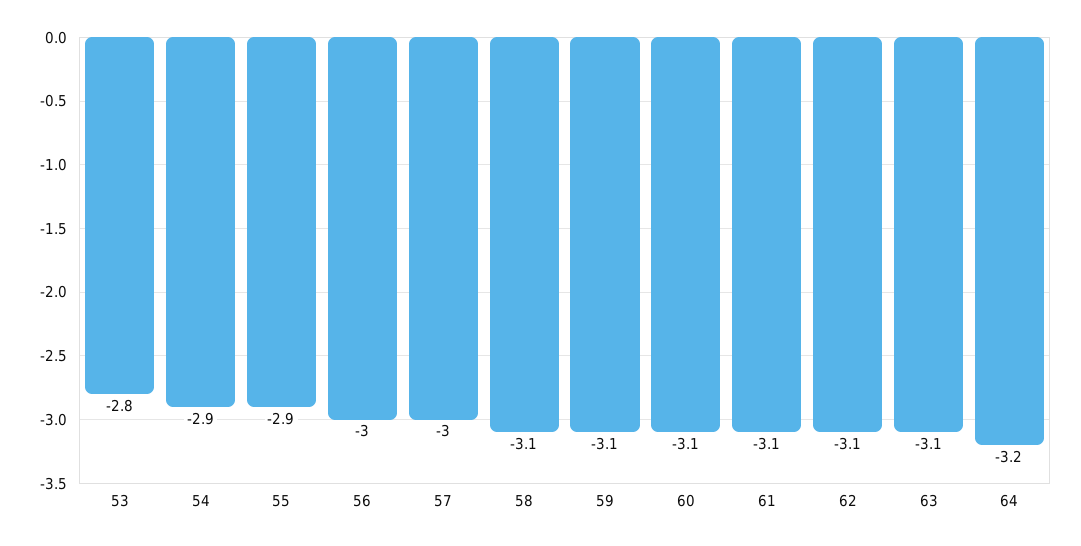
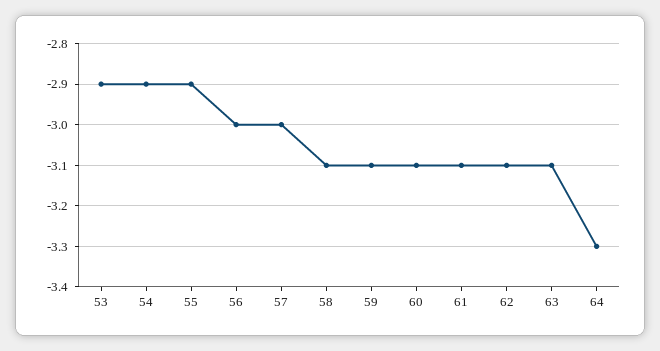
53: -2.8 -> -2.9
64: -3.2 -> -3.3

